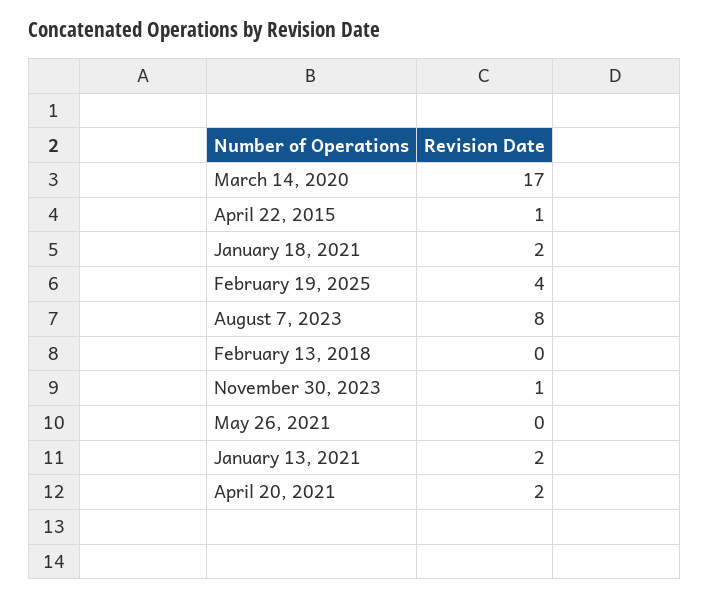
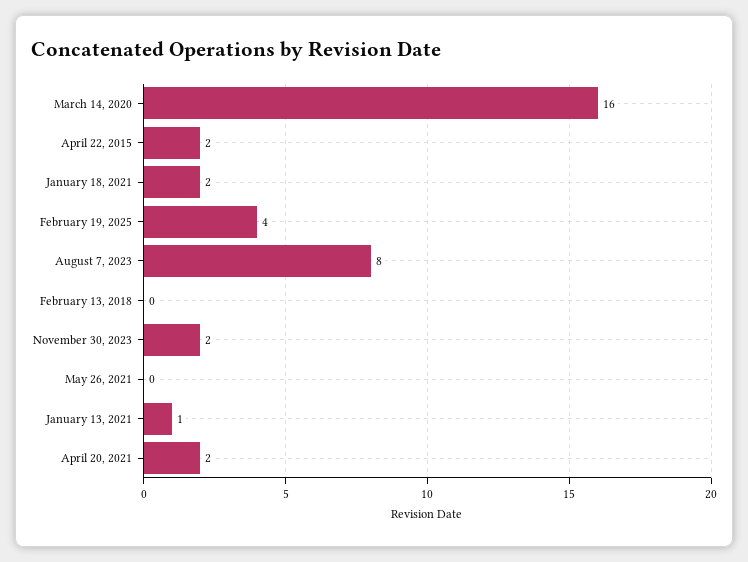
March 14, 2020: 17 -> 16
April 22, 2015: 1 -> 2
November 30, 2023: 1 -> 2
January 13, 2021: 2 -> 1

